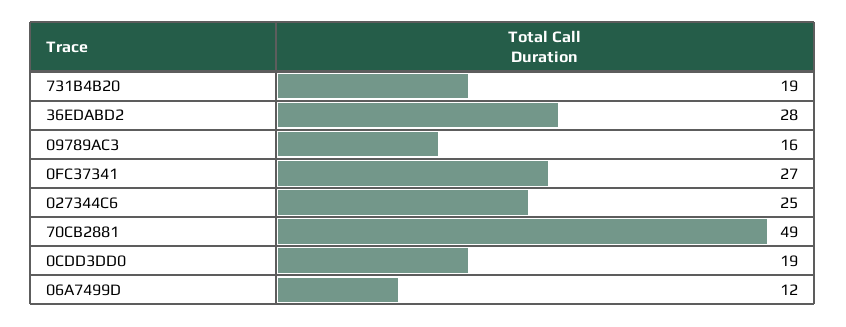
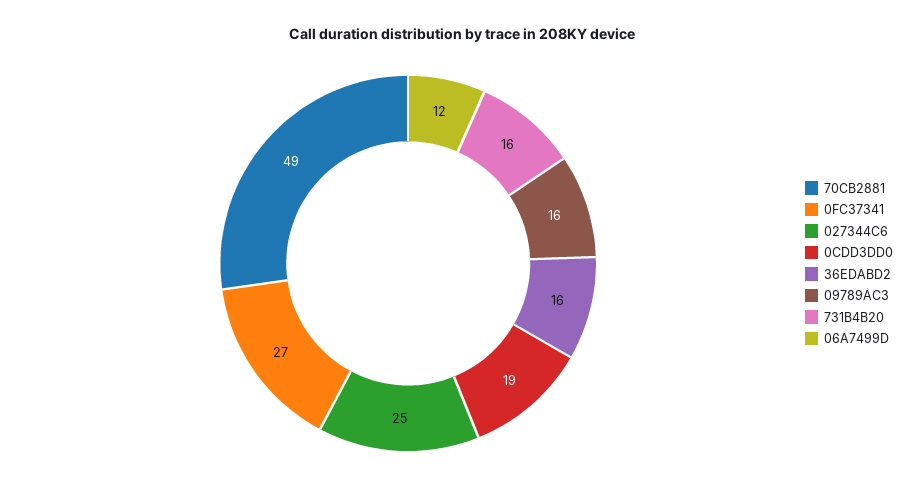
731B4B20: 19 -> 16
36EDABD2: 28 -> 16

